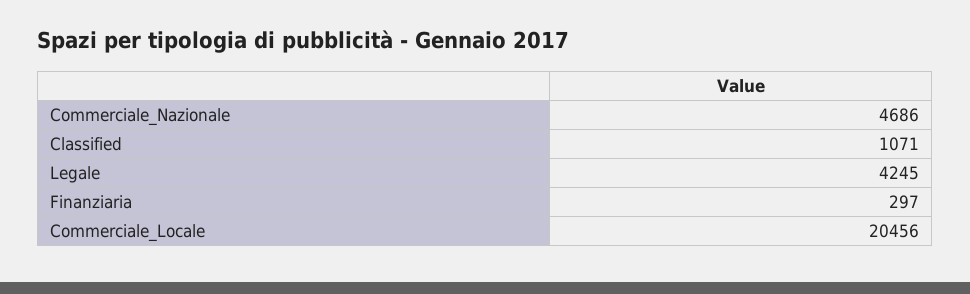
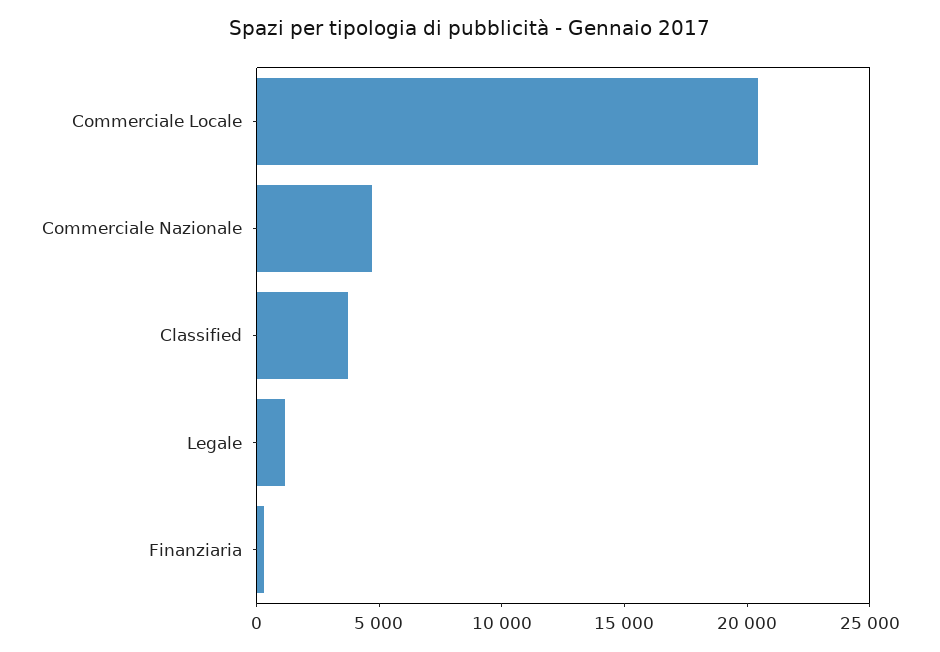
Classified: 1071 -> 4000
Legale: 4245 -> 1000

